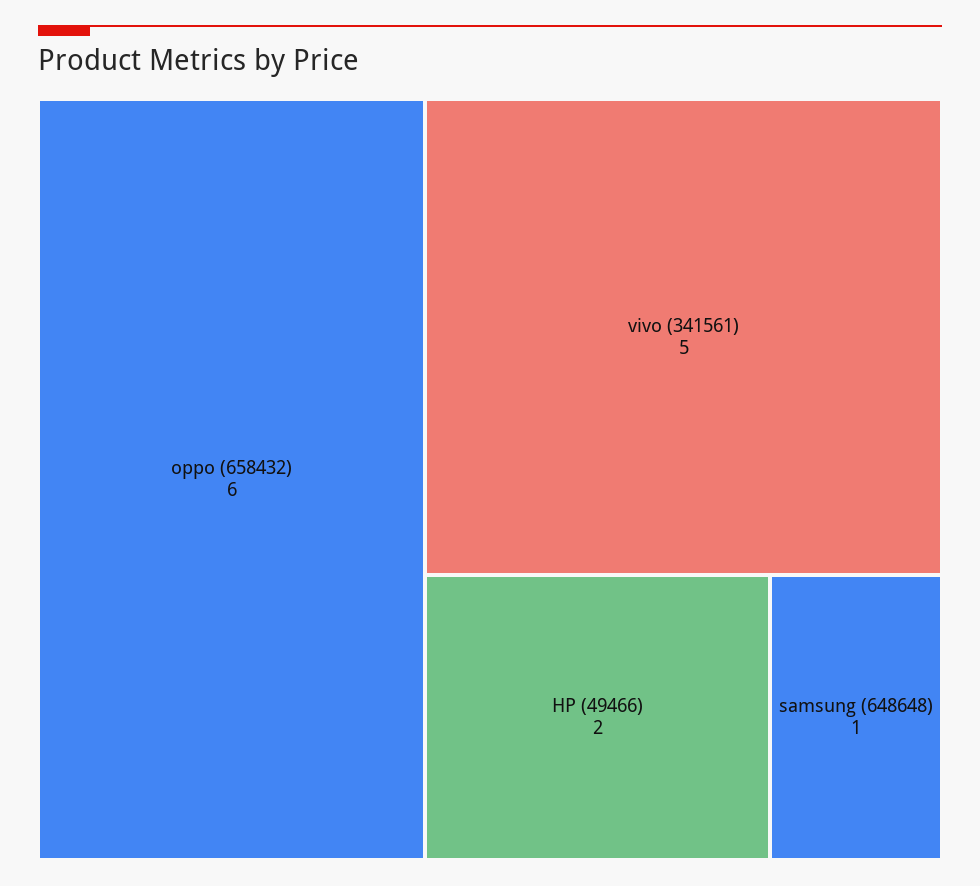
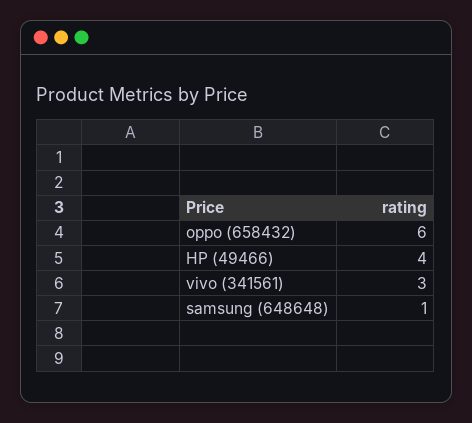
vivo (341561): 5 -> 3
HP (49466): 2 -> 4

